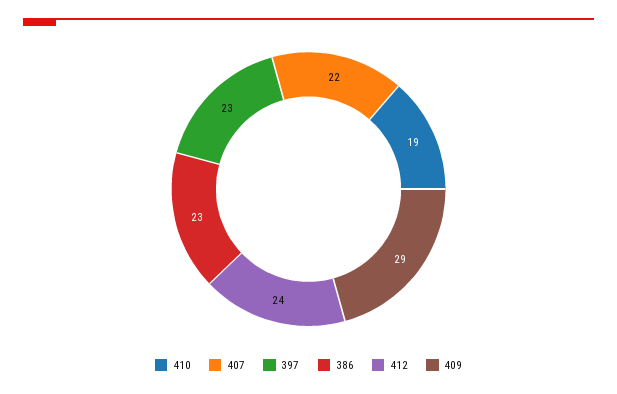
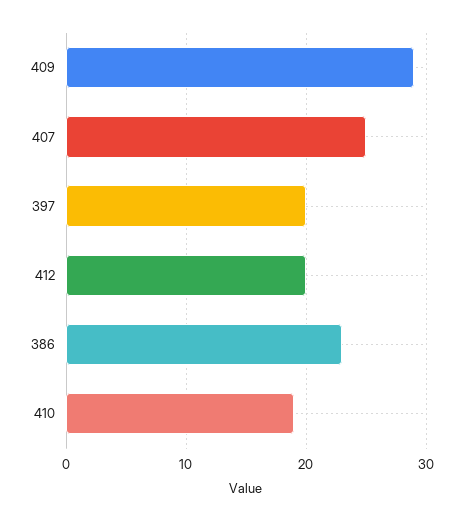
407: 22 -> 25
397: 23 -> 20
412: 24 -> 20

